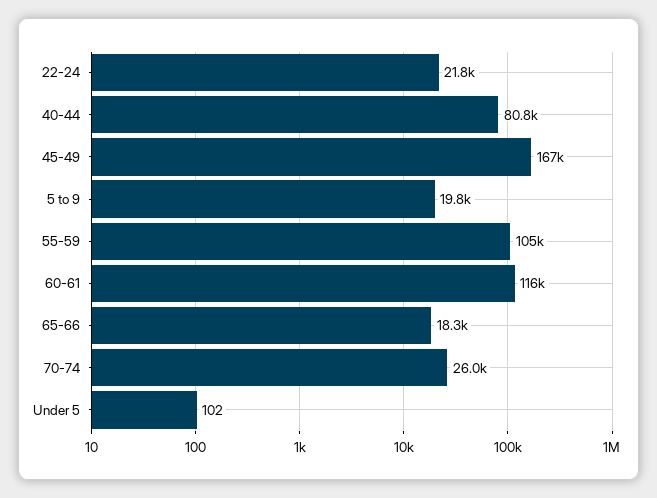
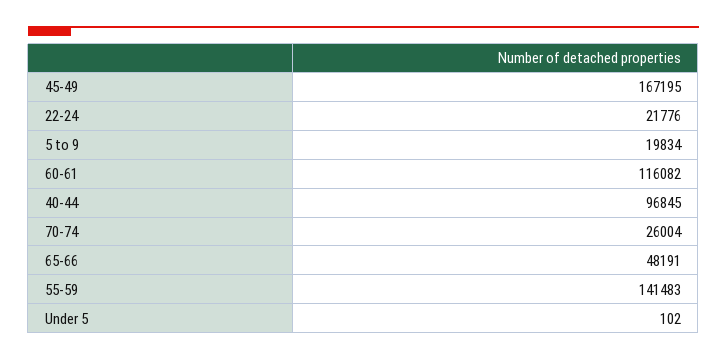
40-44: 80800 -> 96845
55-59: 105000 -> 141483
65-66: 18300 -> 48191

